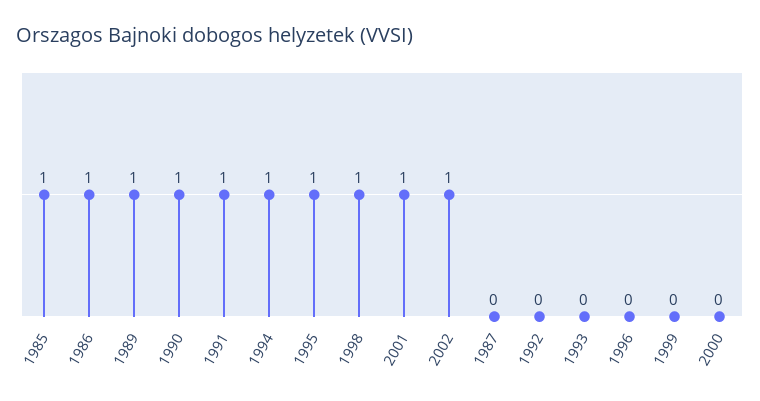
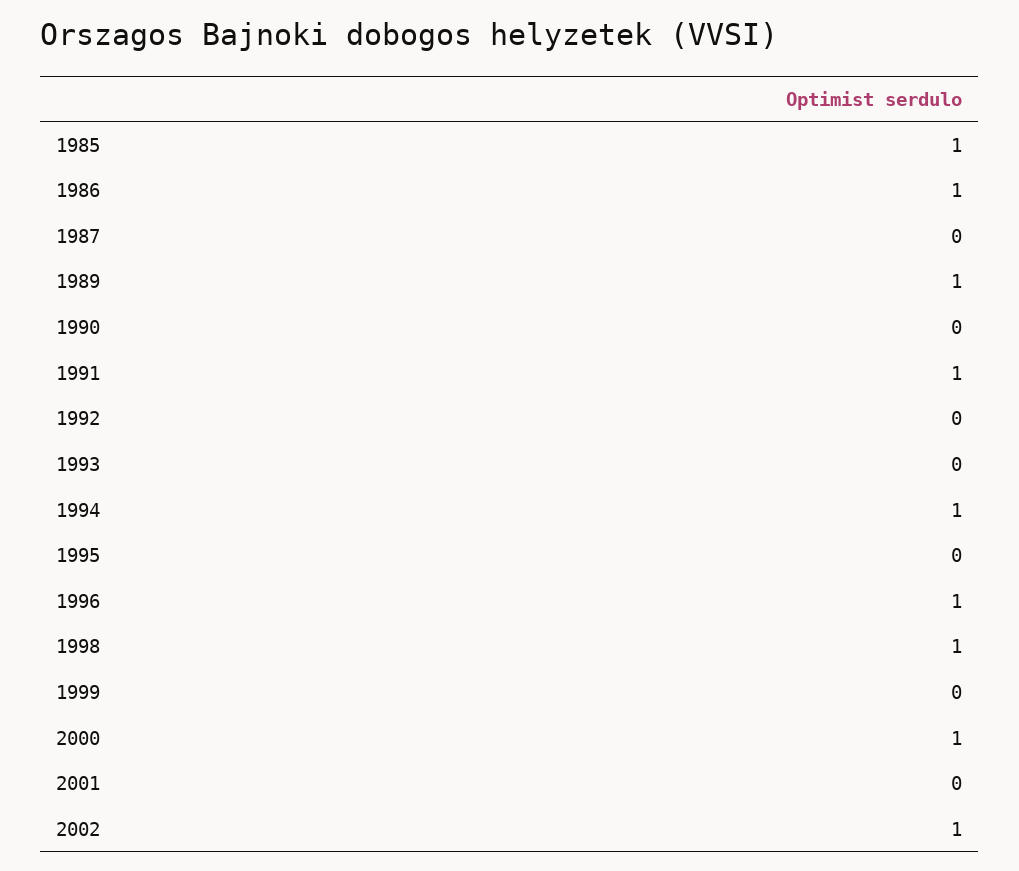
1990: 1 -> 0
1995: 1 -> 0
2001: 1 -> 0
1996: 0 -> 1
2000: 0 -> 1

